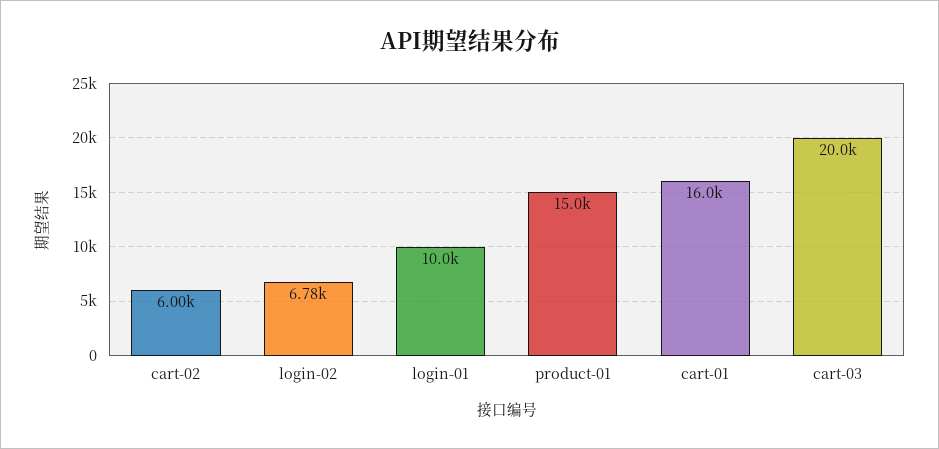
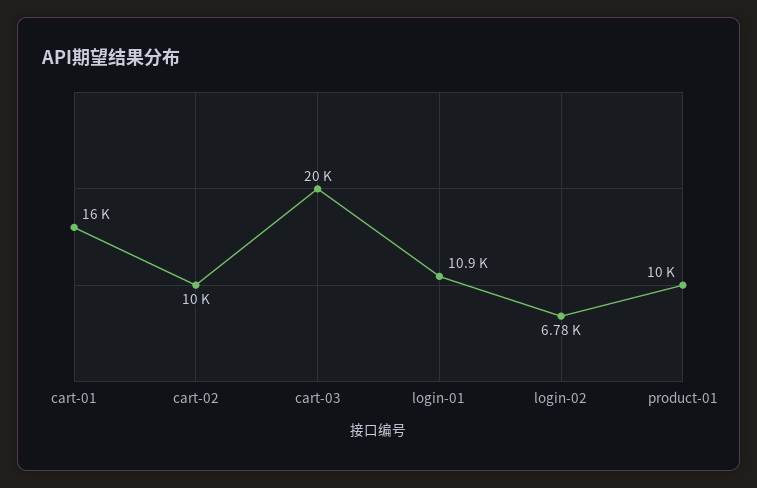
cart-02: 6000 -> 10000
login-01: 10000 -> 10900
product-01: 15000 -> 10000

